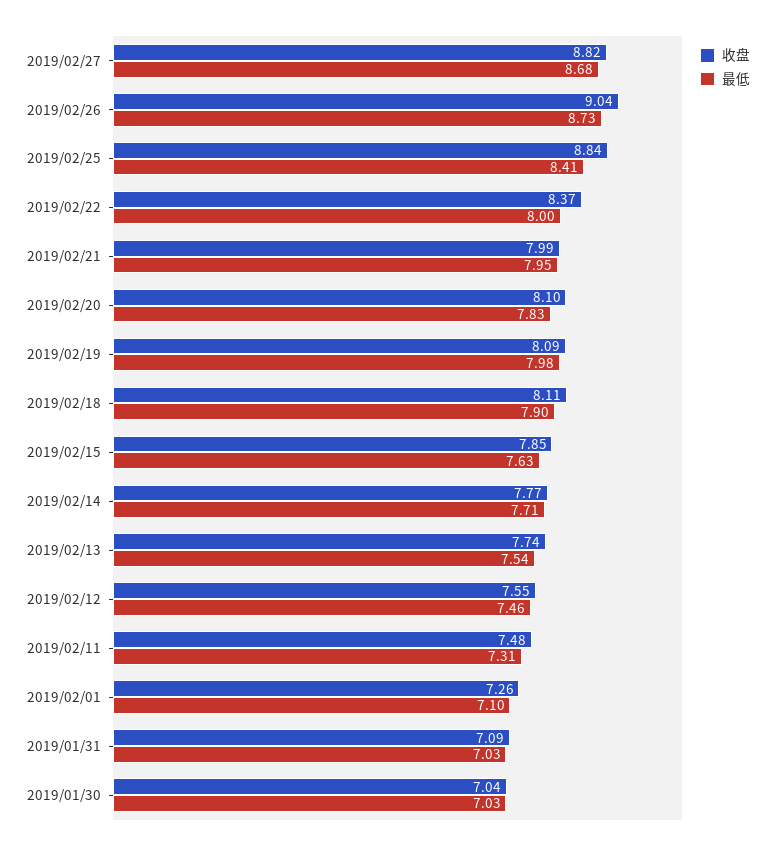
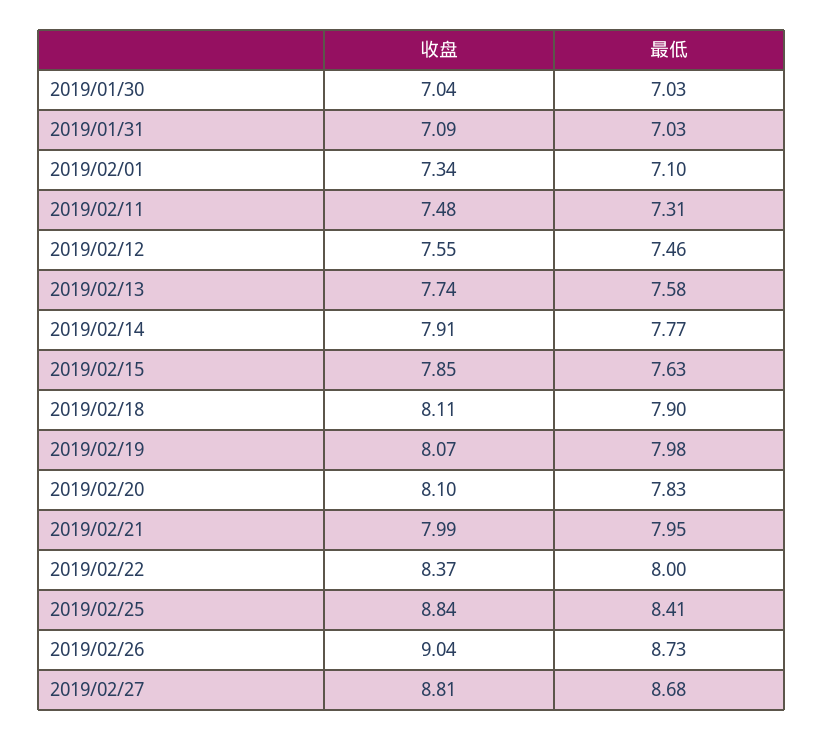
收盘, 2019/02/27: 8.82 -> 8.81
收盘, 2019/02/19: 8.09 -> 8.07
收盘, 2019/02/14: 7.77 -> 7.91
最低, 2019/02/14: 7.71 -> 7.77
最低, 2019/02/13: 7.54 -> 7.58
收盘, 2019/02/01: 7.26 -> 7.34

